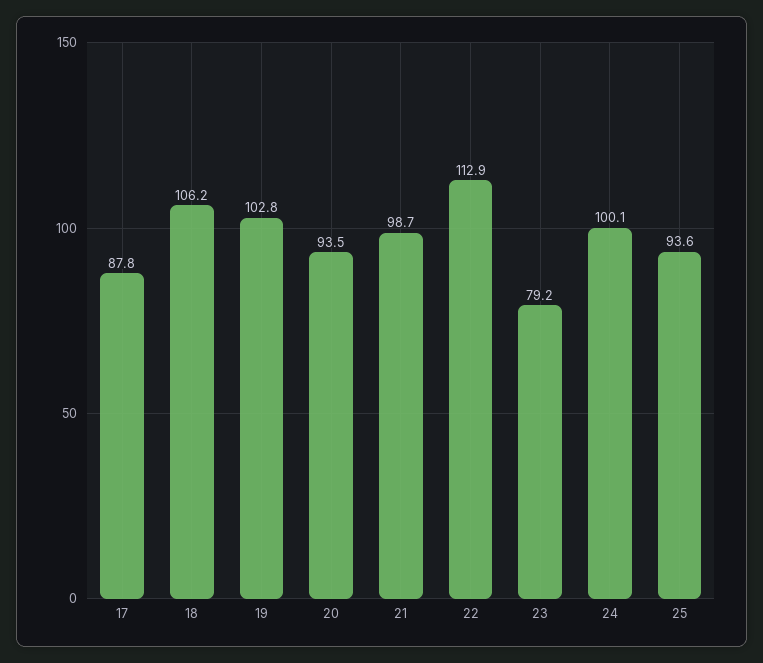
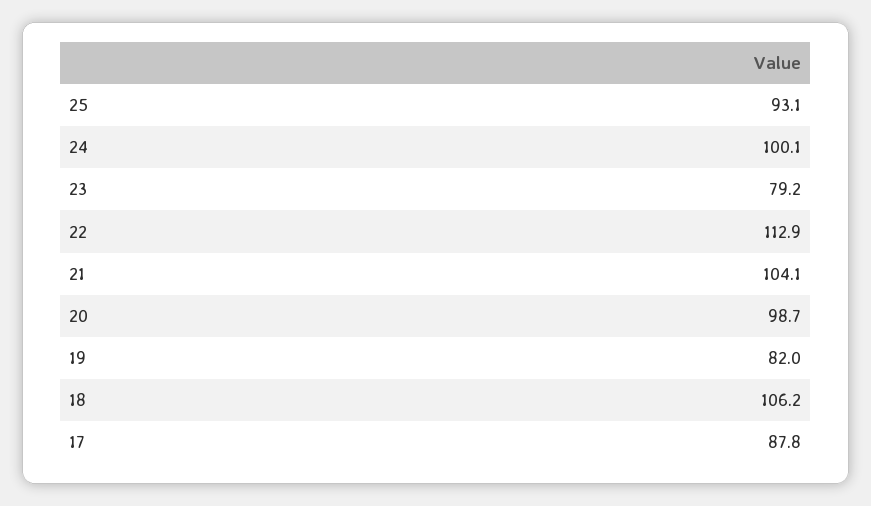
19: 102.8 -> 82
20: 93.5 -> 98.7
21: 98.7 -> 104.1
25: 93.6 -> 93.1

